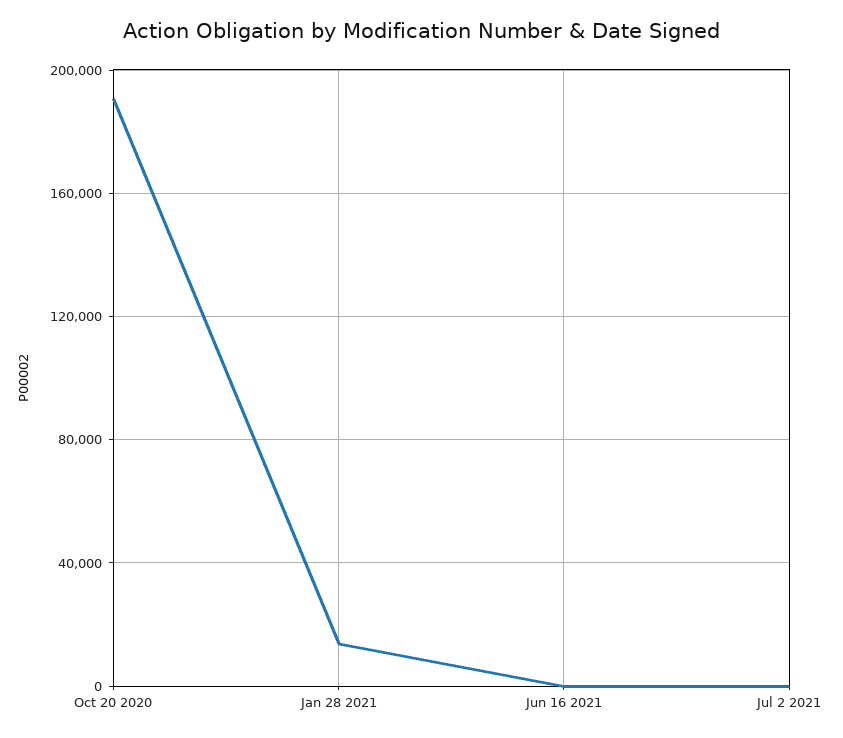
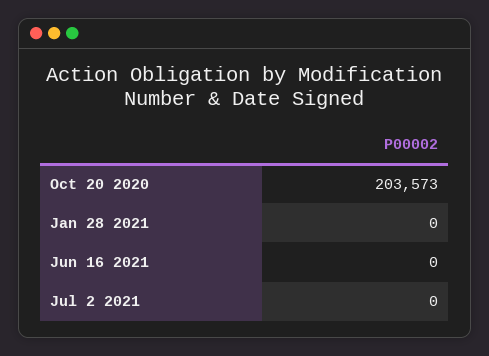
Oct 20 2020: 190000 -> 203573
Jan 28 2021: 15000 -> 0

